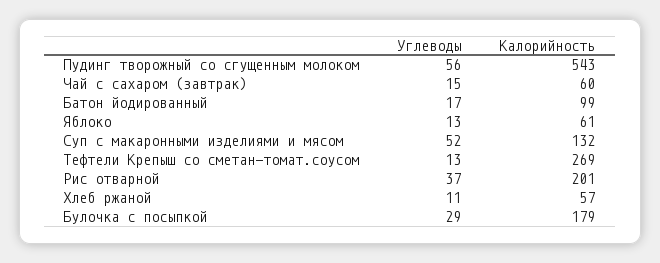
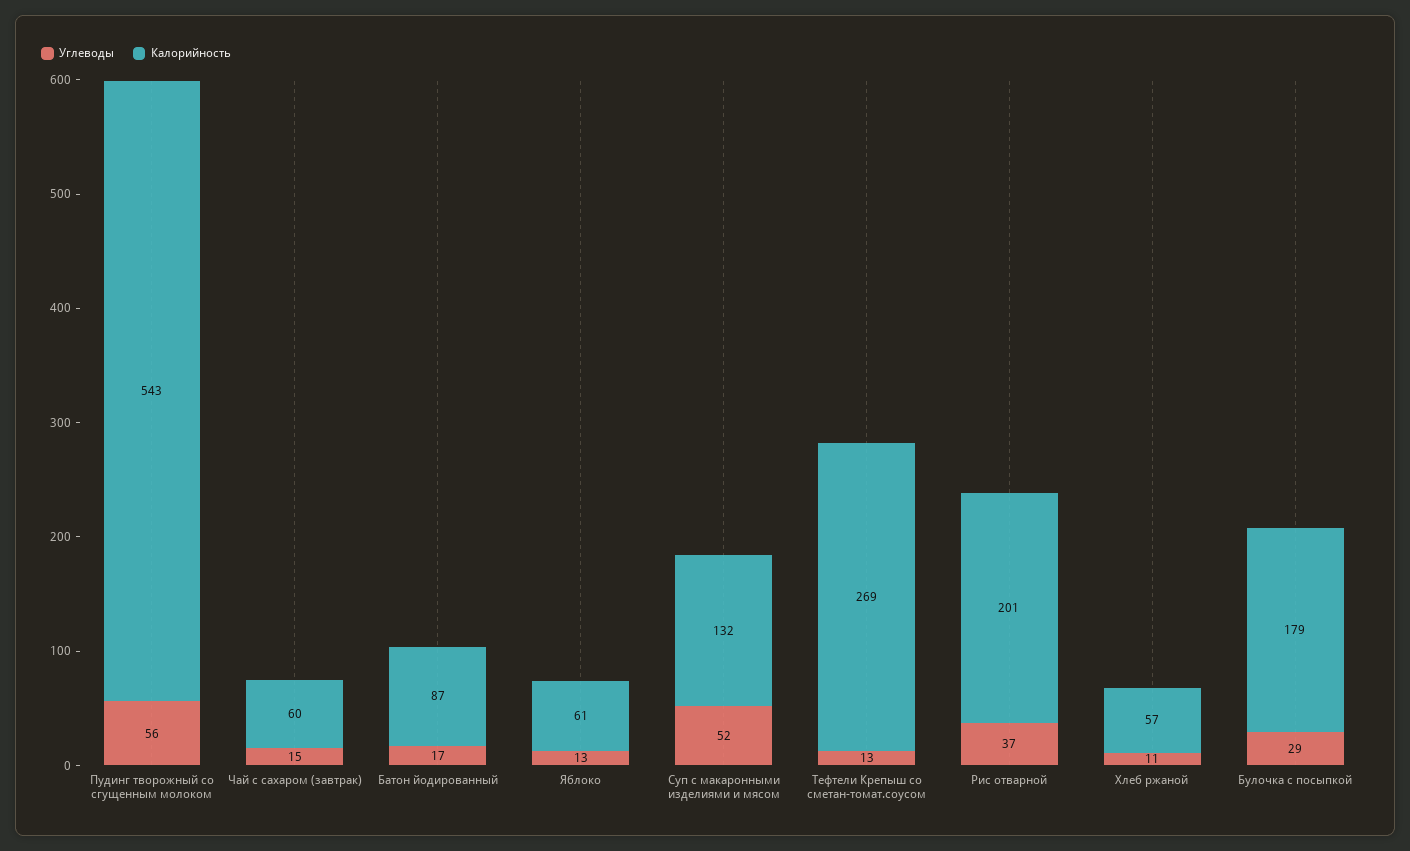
Калорийность, Батон йодированный: 99 -> 87

